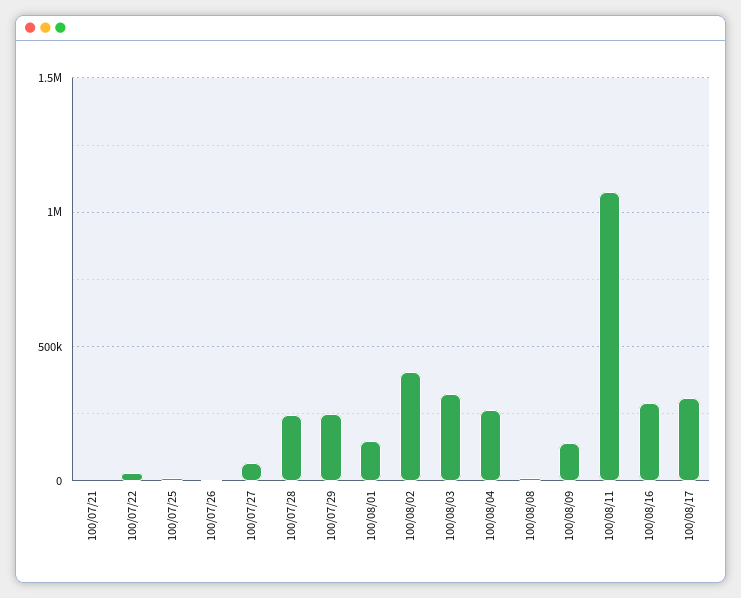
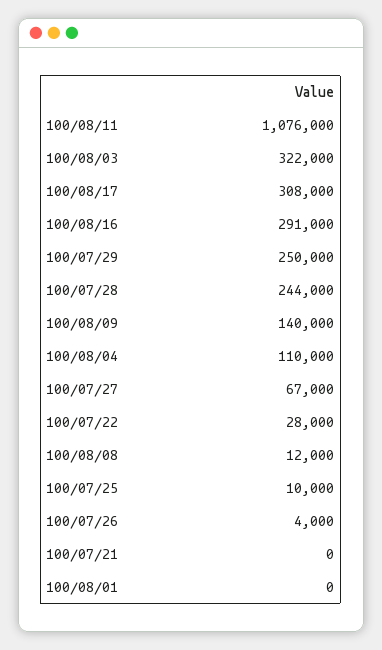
100/08/01: 150000 -> 0
100/08/02: 400000 -> none
100/08/04: 250000 -> 110000

